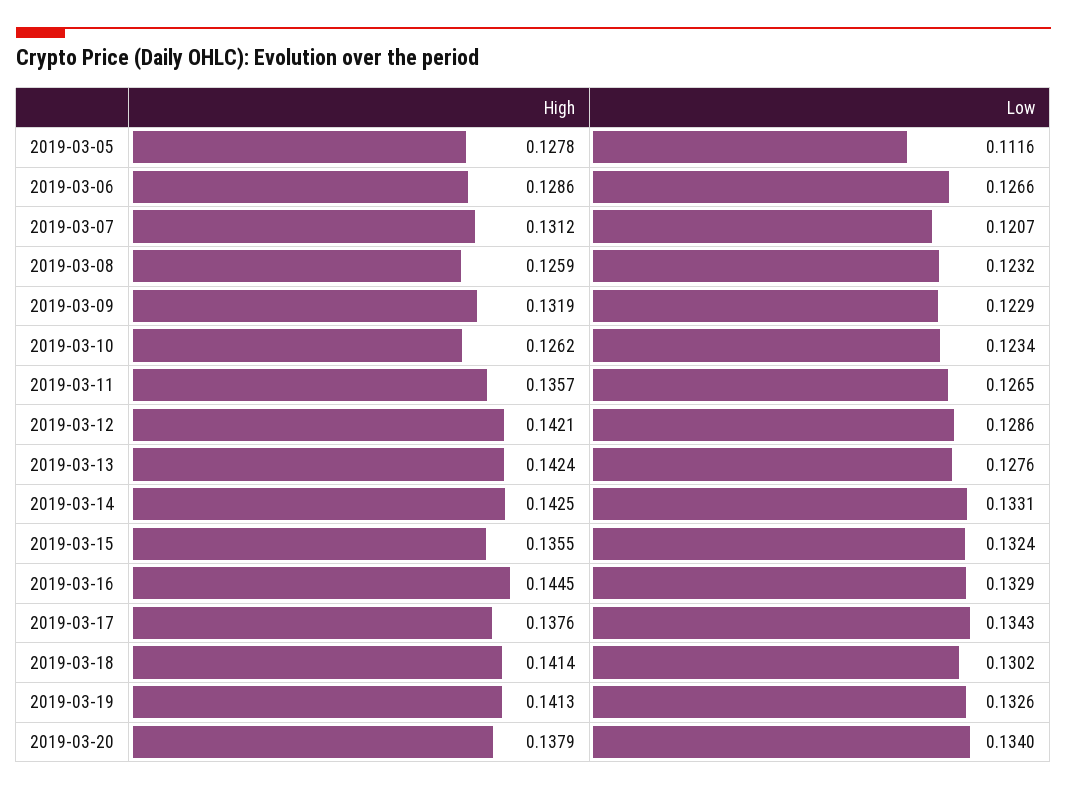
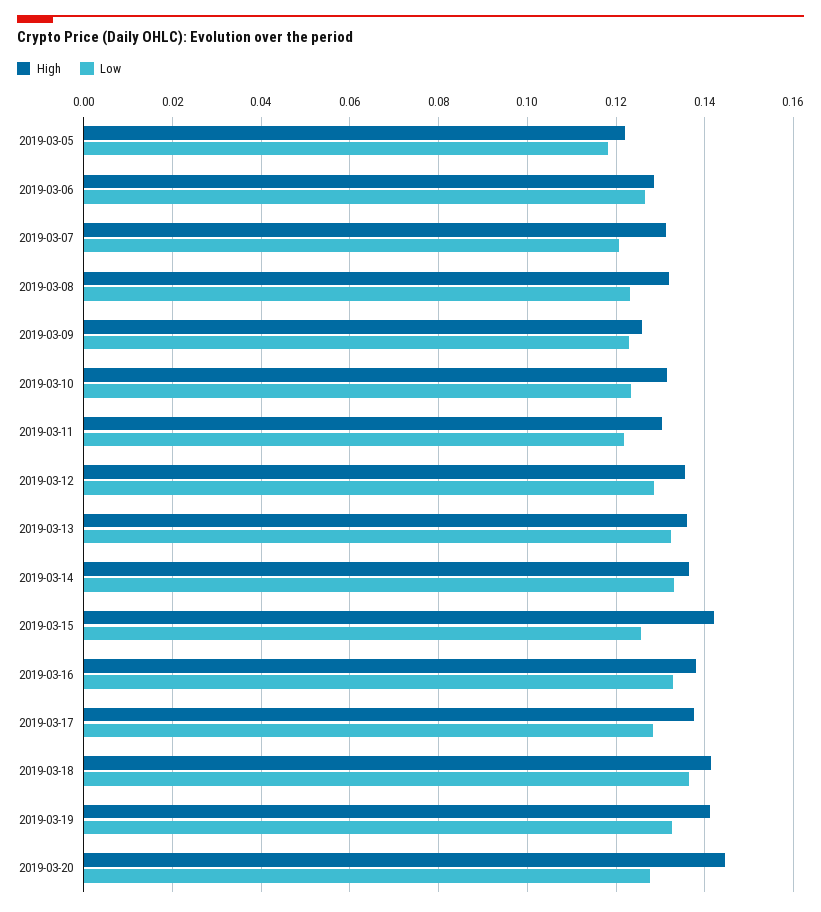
High, 2019-03-05: 0.1278 -> 0.122
Low, 2019-03-05: 0.1116 -> 0.118
High, 2019-03-08: 0.1259 -> 0.132
High, 2019-03-09: 0.1319 -> 0.126
High, 2019-03-10: 0.1262 -> 0.132
High, 2019-03-11: 0.1357 -> 0.13
Low, 2019-03-11: 0.1265 -> 0.122
High, 2019-03-12: 0.1421 -> 0.136
High, 2019-03-13: 0.1424 -> 0.136
Low, 2019-03-13: 0.1276 -> 0.132
High, 2019-03-14: 0.1425 -> 0.136
High, 2019-03-15: 0.1355 -> 0.142
Low, 2019-03-15: 0.1324 -> 0.126
High, 2019-03-16: 0.1445 -> 0.138
Low, 2019-03-17: 0.1343 -> 0.128
Low, 2019-03-18: 0.1302 -> 0.136
High, 2019-03-20: 0.1379 -> 0.144
Low, 2019-03-20: 0.134 -> 0.128

